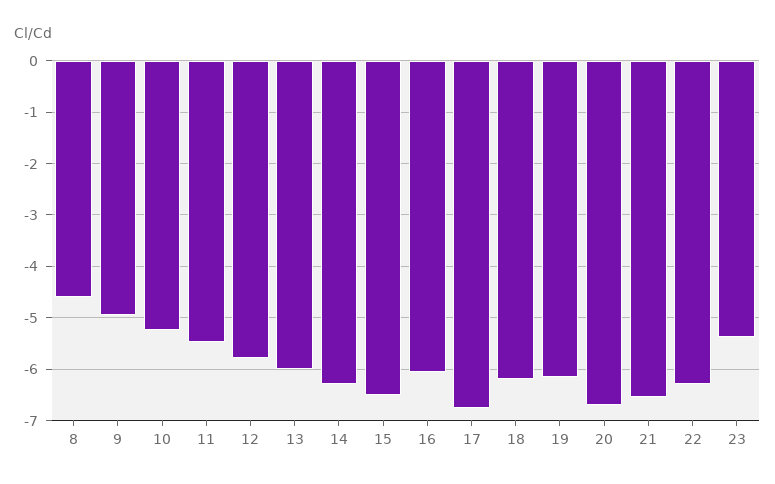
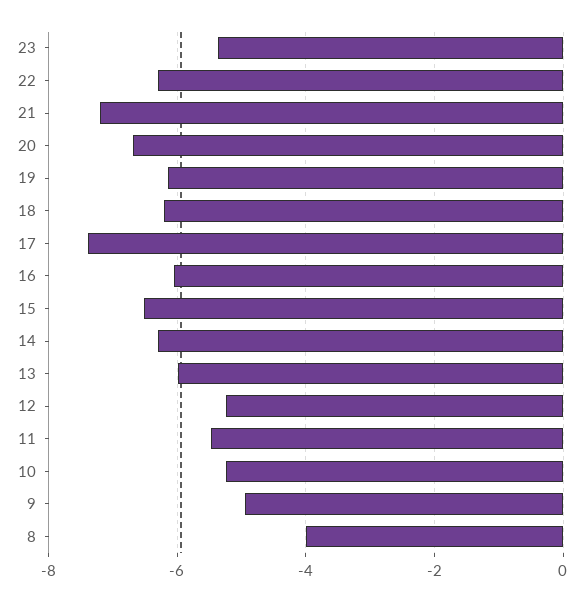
8: -4.6 -> -4
12: -5.8 -> -5.2
17: -6.8 -> -7.4
21: -6.6 -> -7.2

